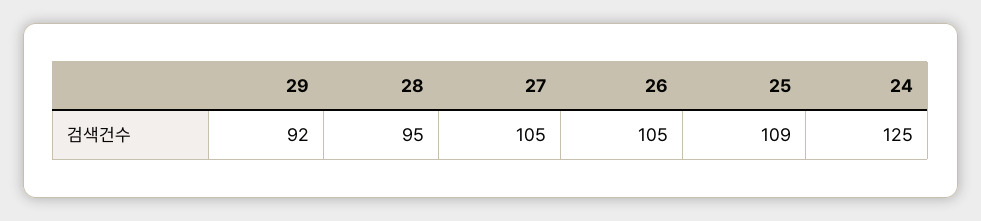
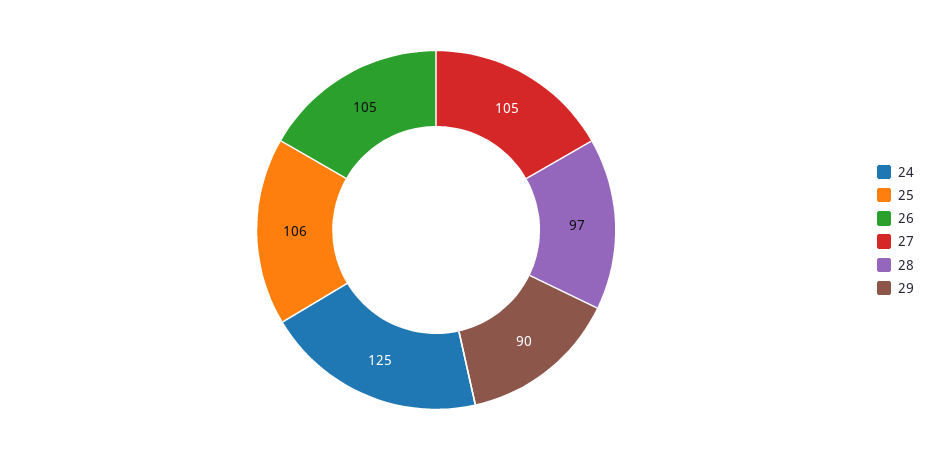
29: 92 -> 90
28: 95 -> 97
25: 109 -> 106

